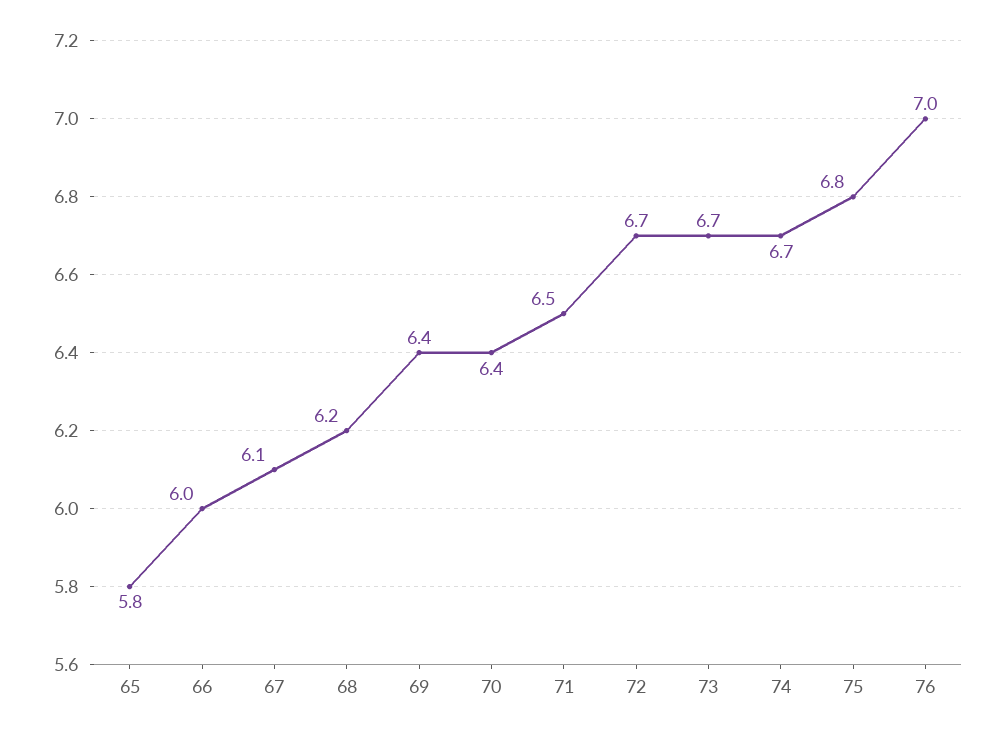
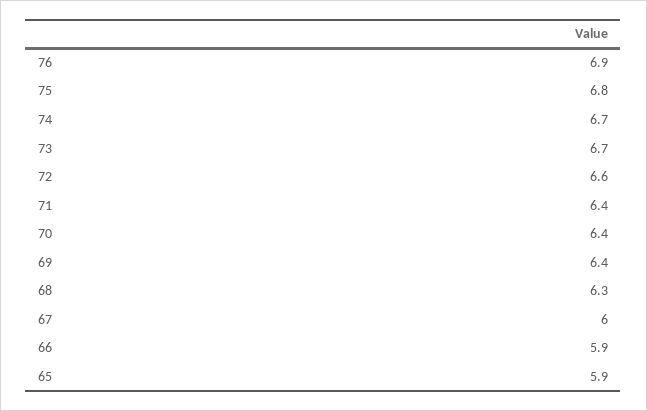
65: 5.8 -> 5.9
66: 6 -> 5.9
67: 6.1 -> 6
68: 6.2 -> 6.3
71: 6.5 -> 6.4
72: 6.7 -> 6.6
76: 7 -> 6.9

